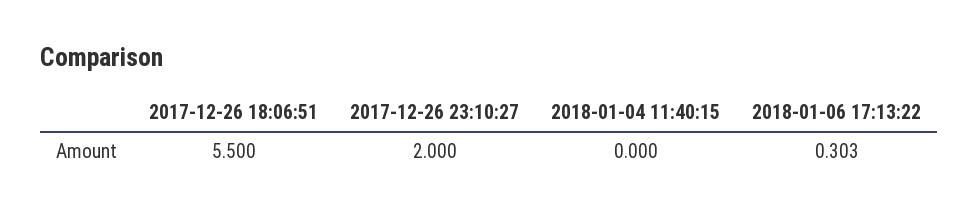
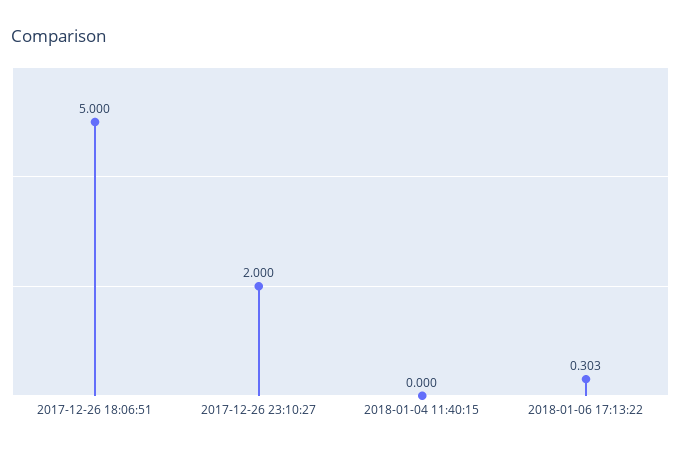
2017-12-26 18:06:51: 5.5 -> 5

